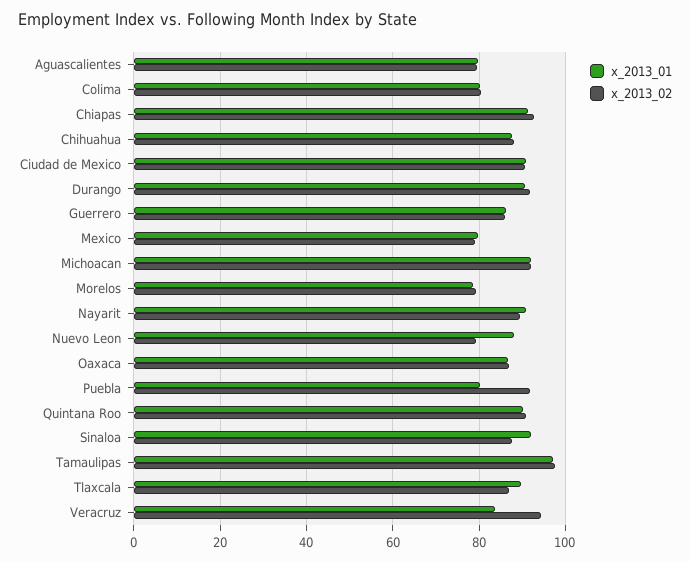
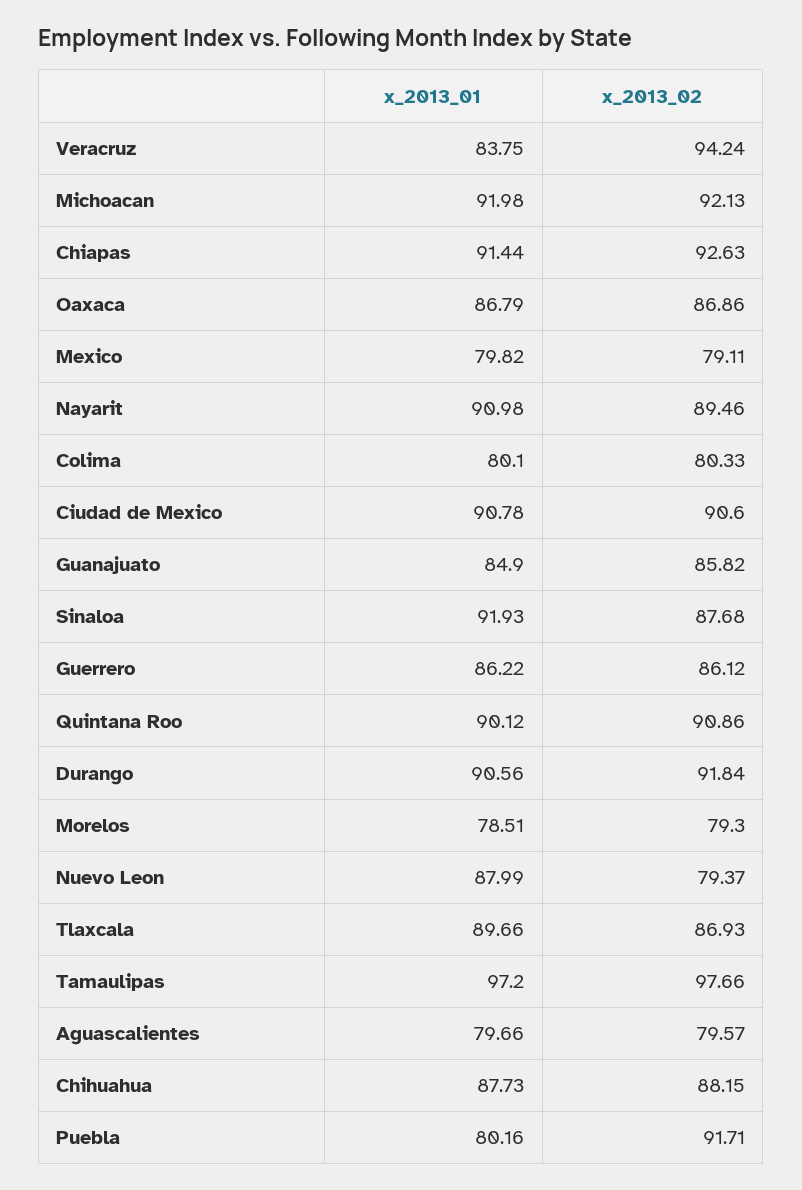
x_2013_01, Guanajuato: none -> 84.9
x_2013_02, Guanajuato: none -> 85.82

